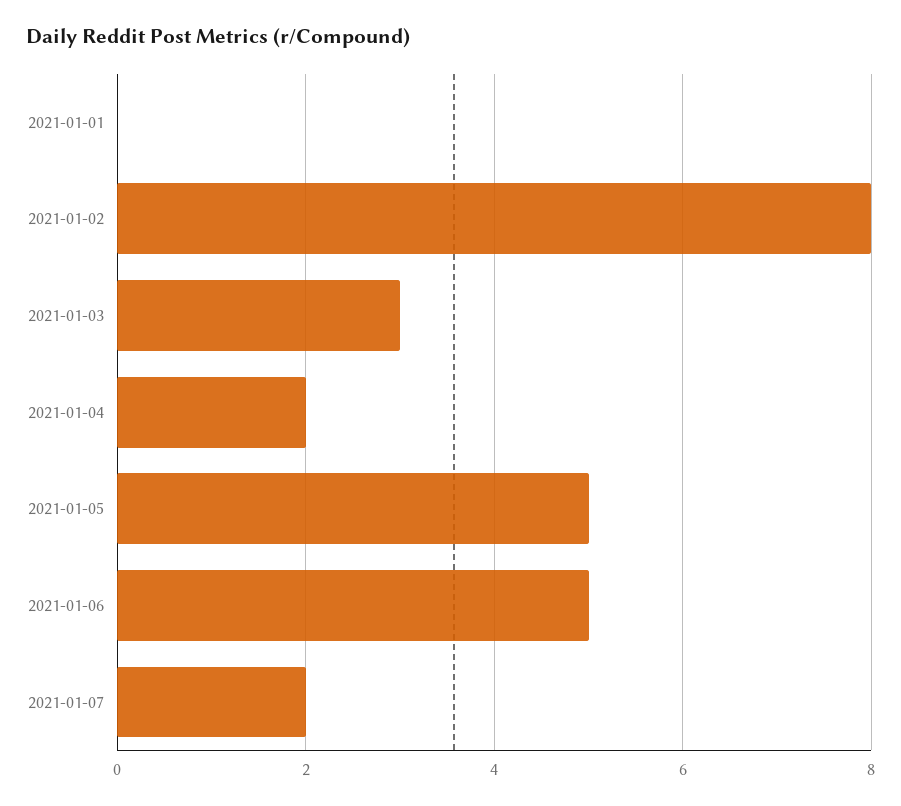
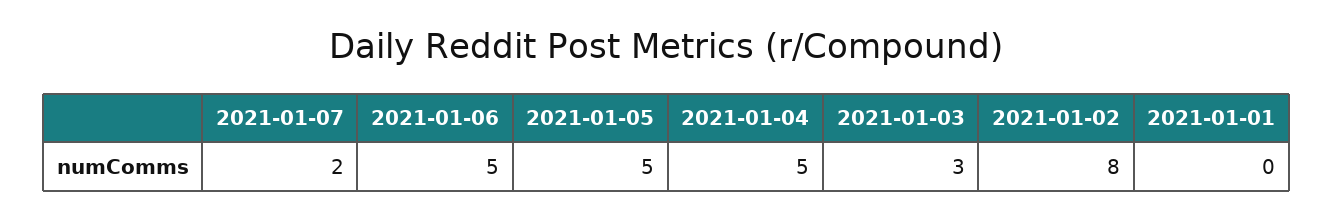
2021-01-04: 2 -> 5

